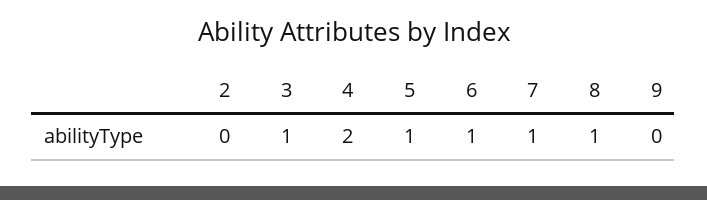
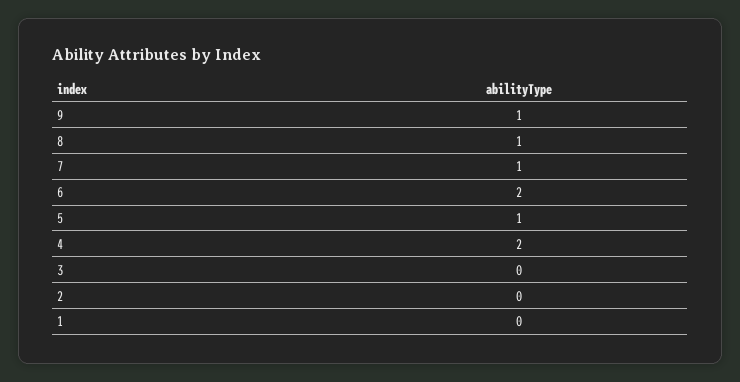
3: 1 -> 0
6: 1 -> 2
9: 0 -> 1
1: none -> 0

